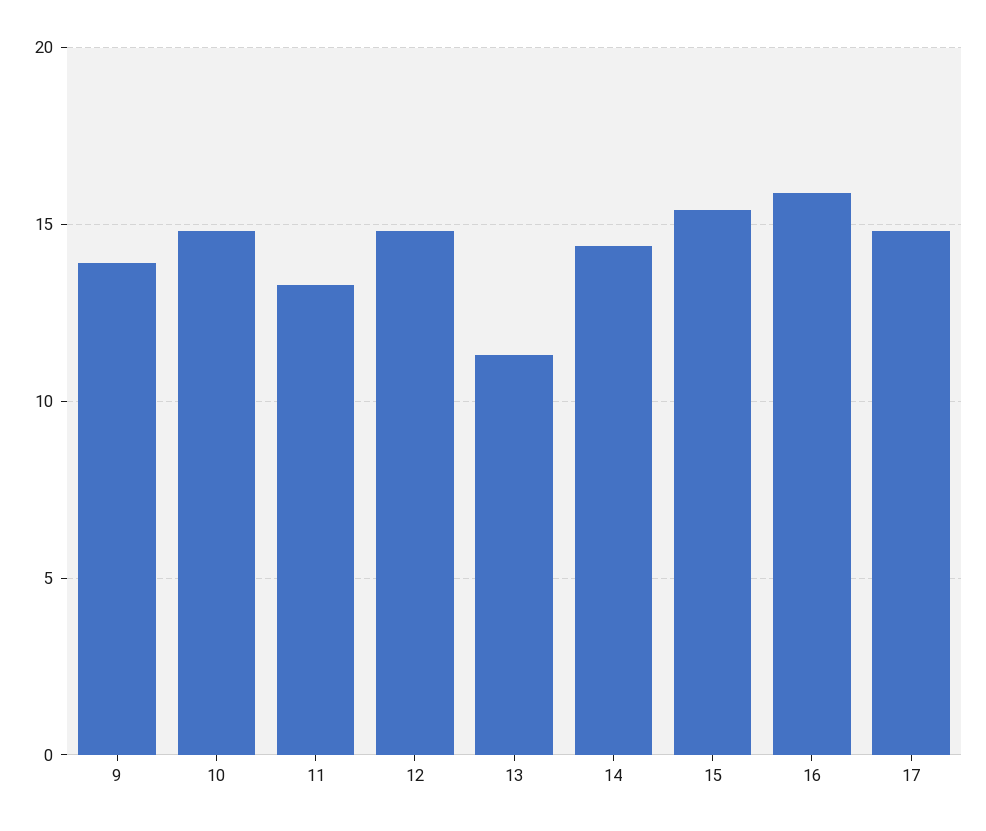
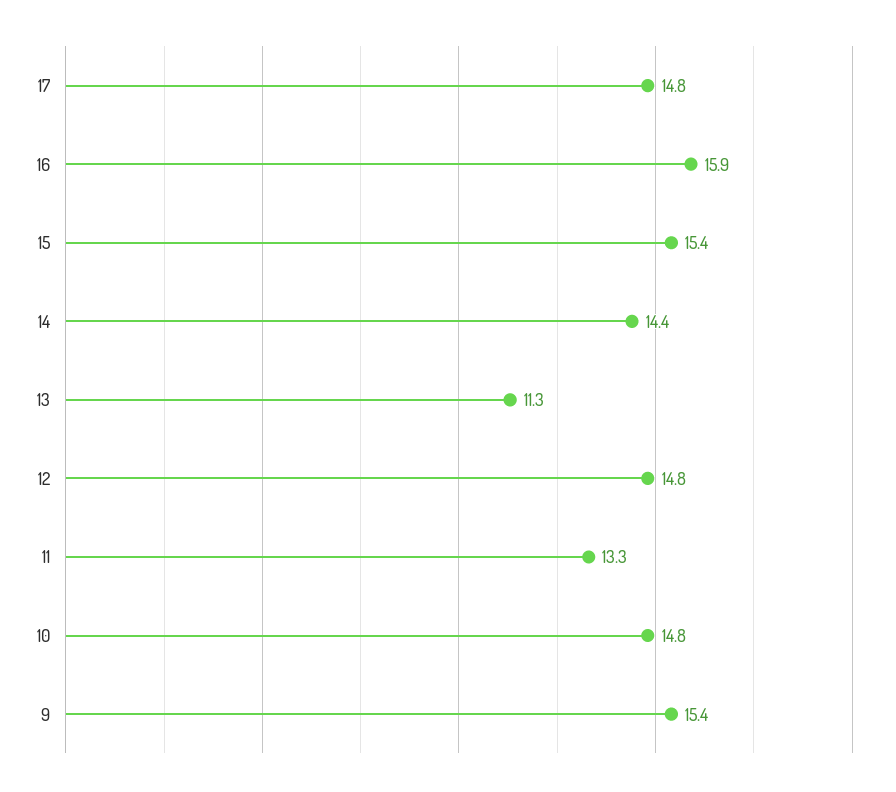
9: 14 -> 15.4

